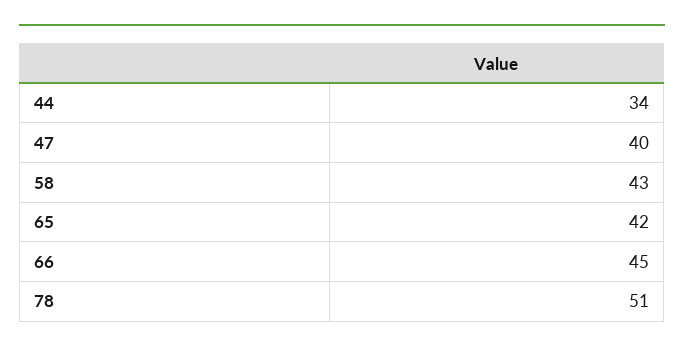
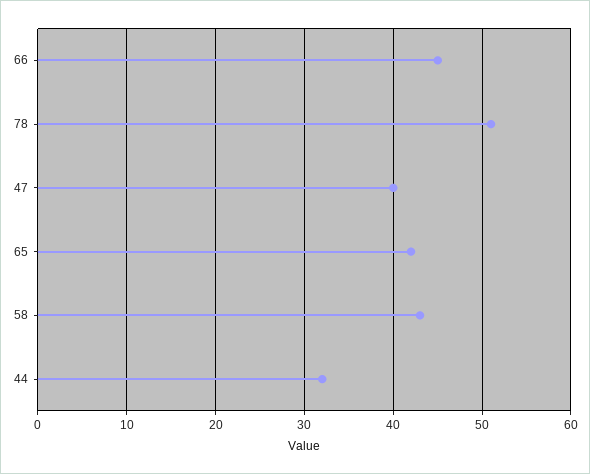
44: 34 -> 32

